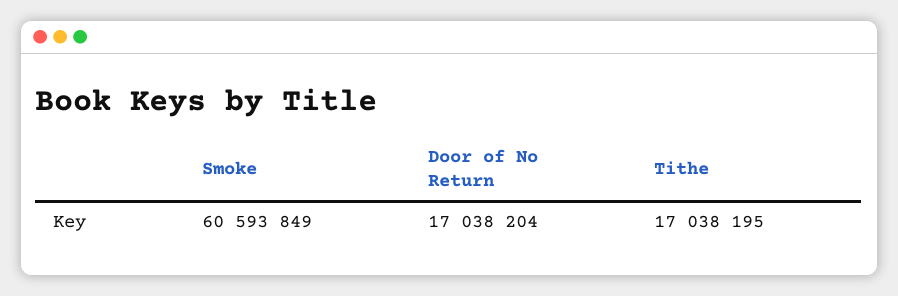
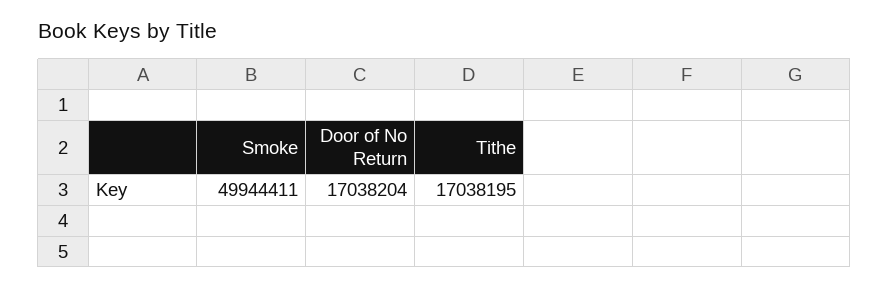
Smoke: 60593849 -> 49944411

